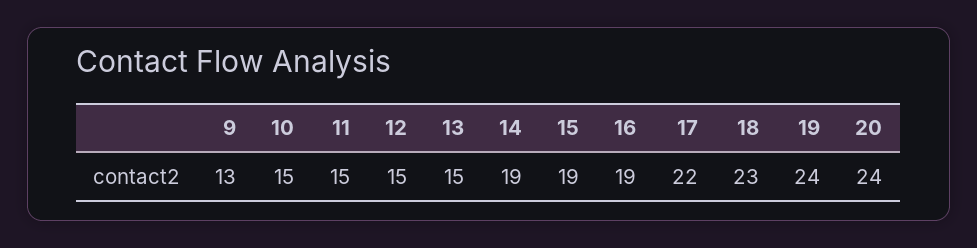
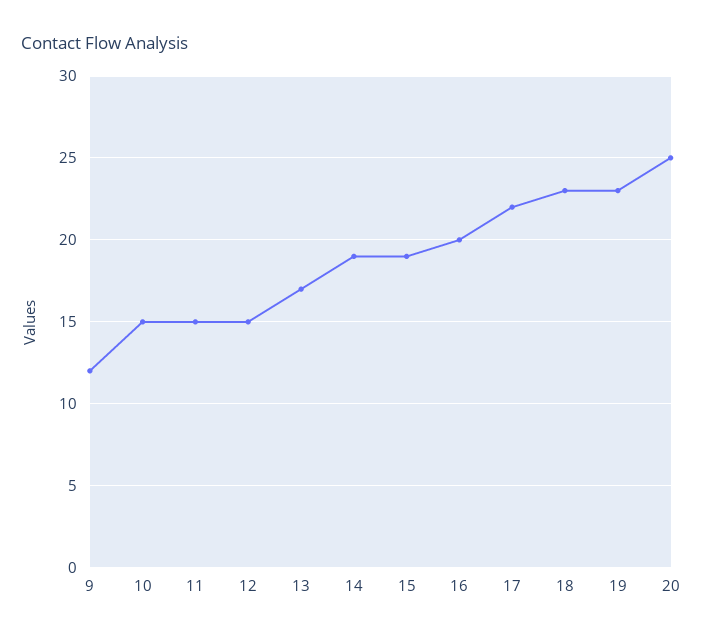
9: 13 -> 12
13: 15 -> 17
16: 19 -> 20
19: 24 -> 23
20: 24 -> 25

